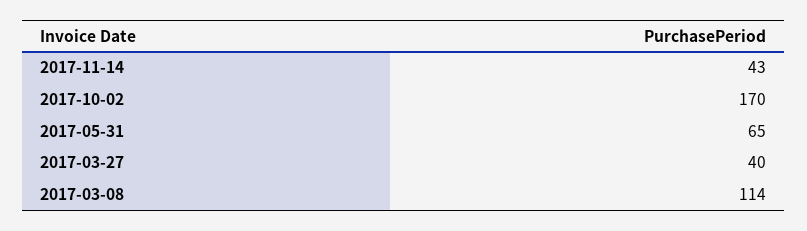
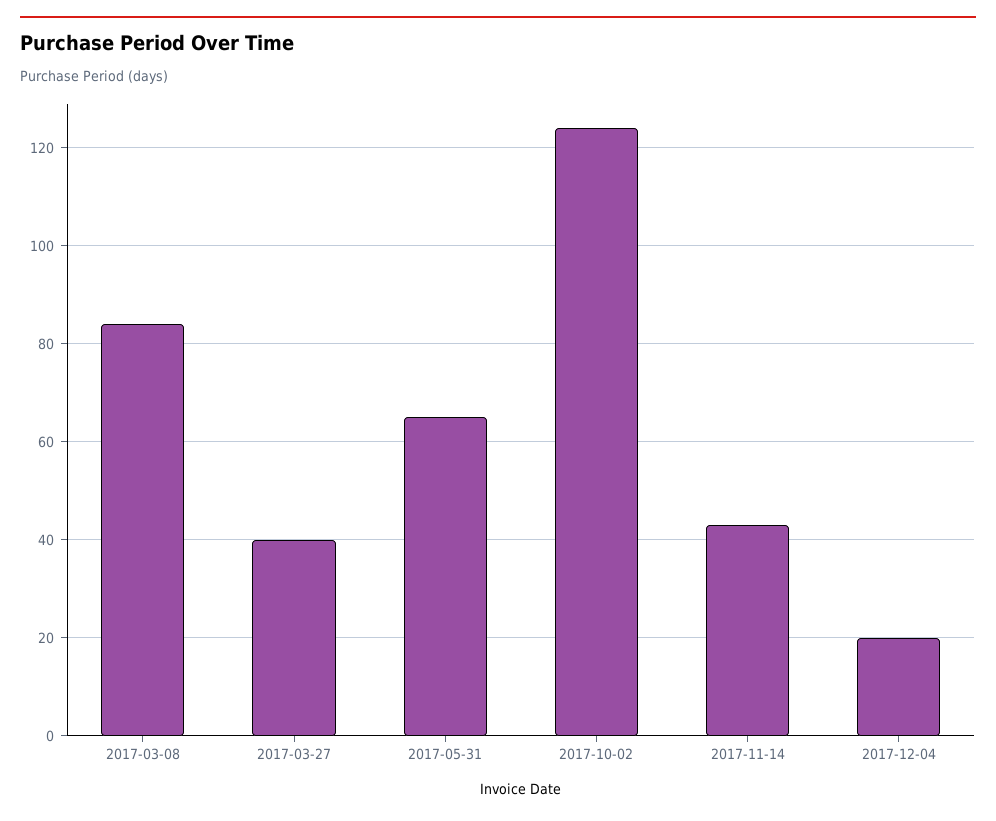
2017-10-02: 170 -> 125
2017-03-08: 114 -> 85
2017-12-04: none -> 20

